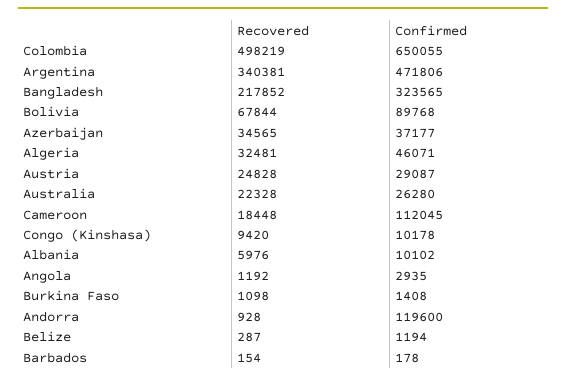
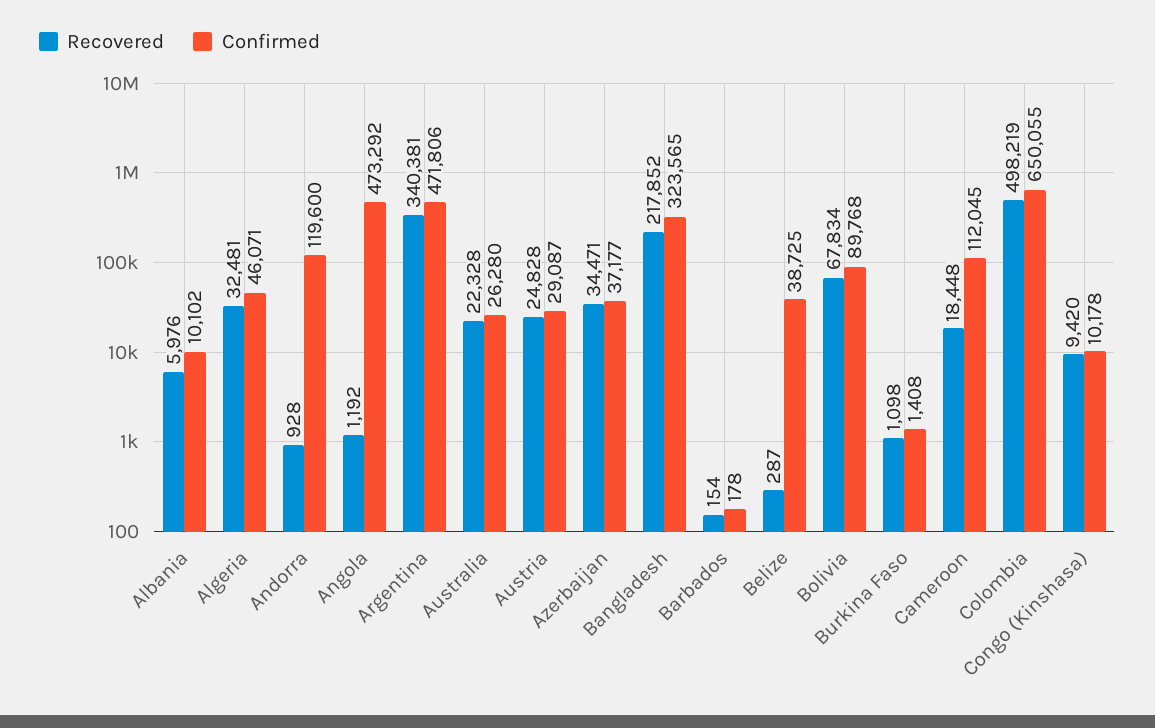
Recovered, Bolivia: 67844 -> 67834
Recovered, Azerbaijan: 34565 -> 34471
Confirmed, Angola: 2935 -> 473292
Confirmed, Belize: 1194 -> 38725

